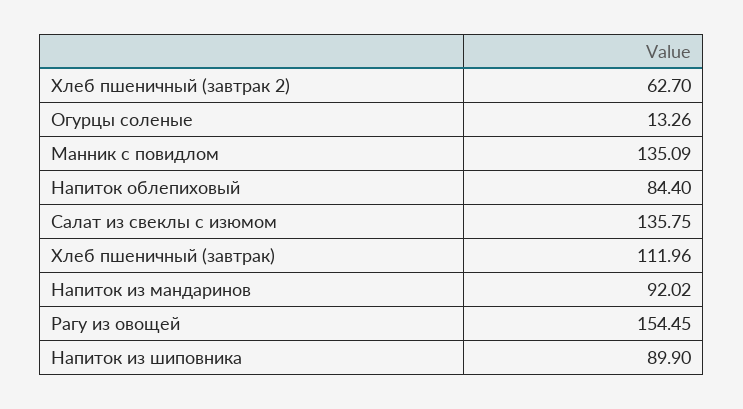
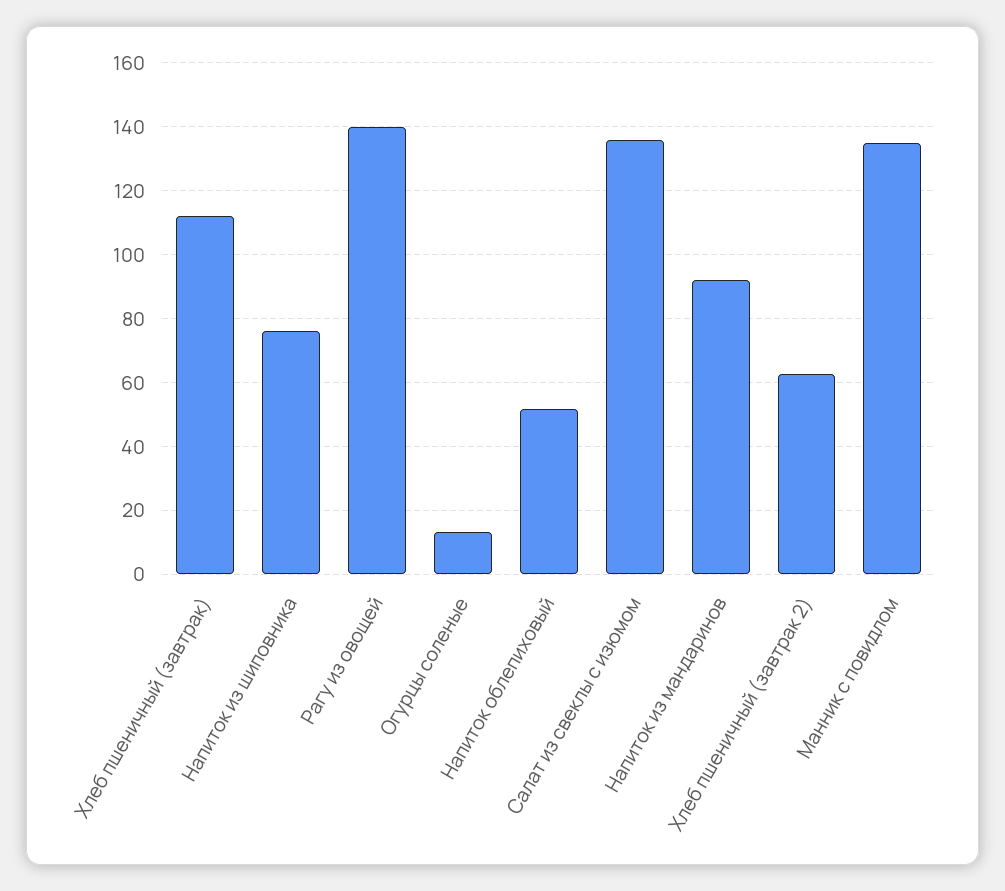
Напиток облепиховый: 84.4 -> 52
Рагу из овощей: 154.45 -> 140
Напиток из шиповника: 89.9 -> 76

